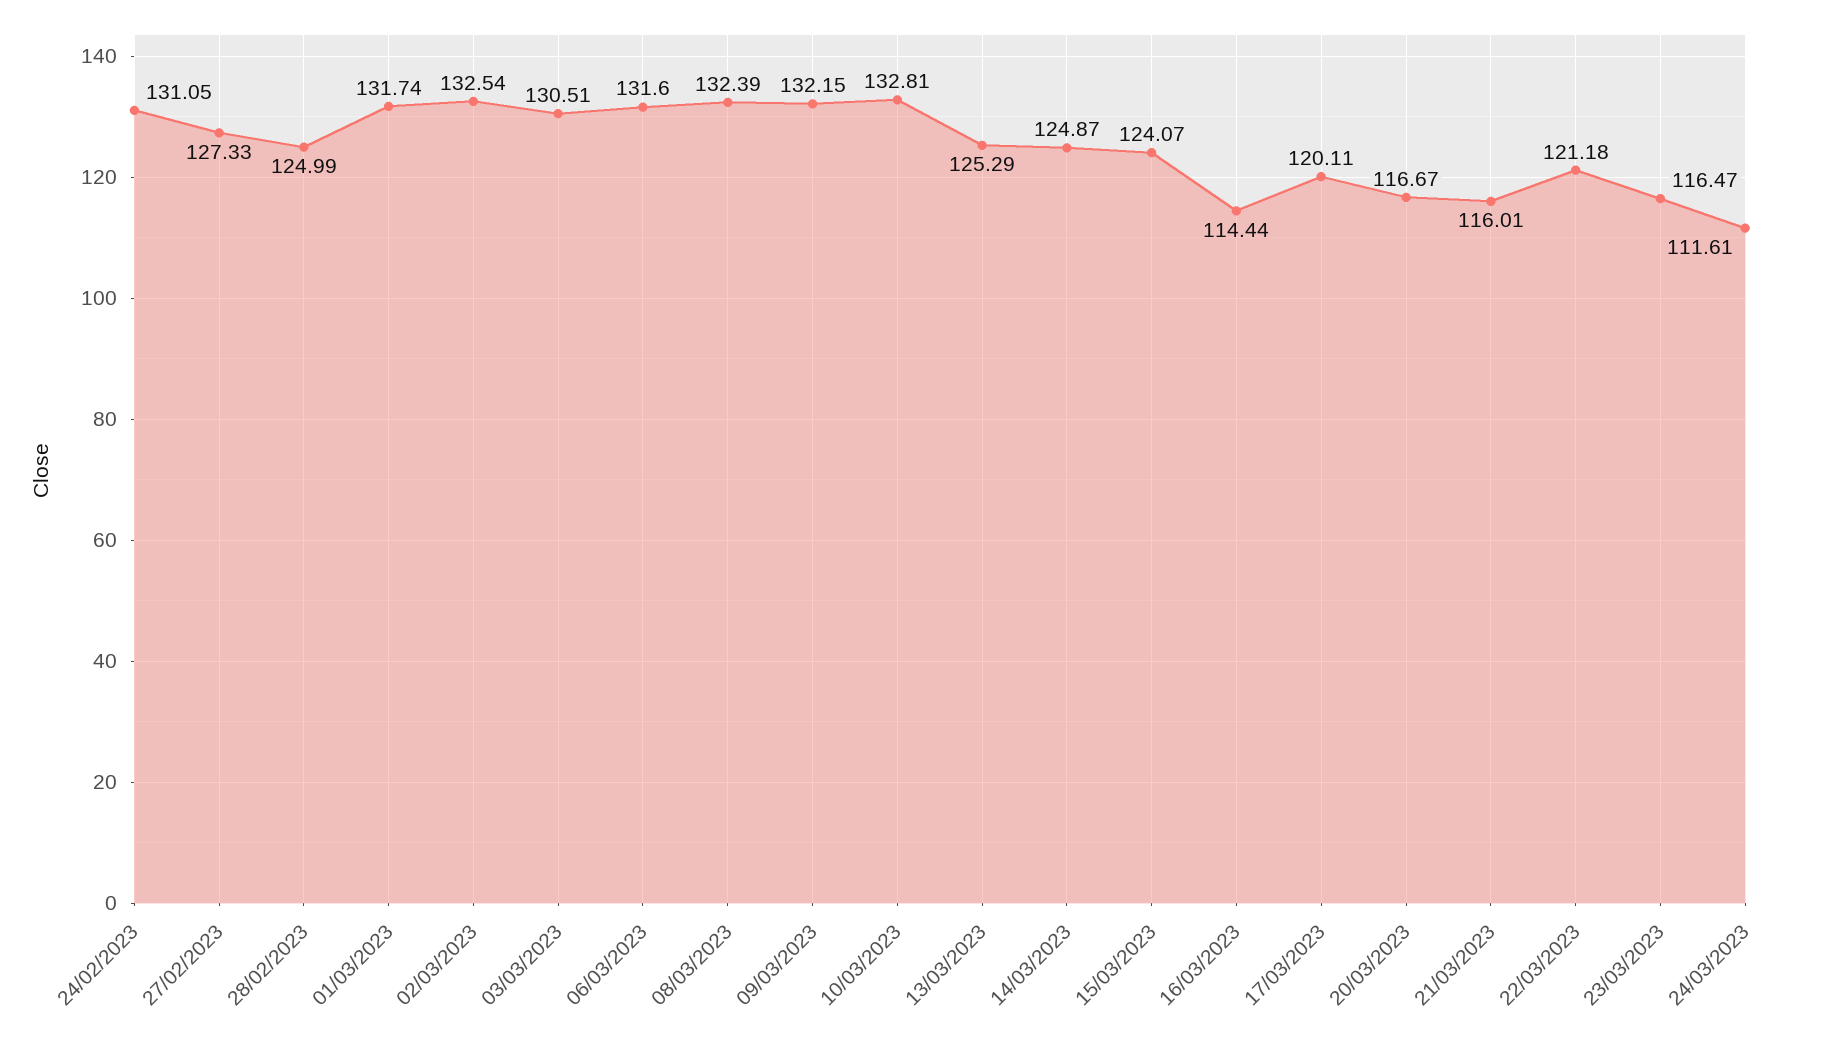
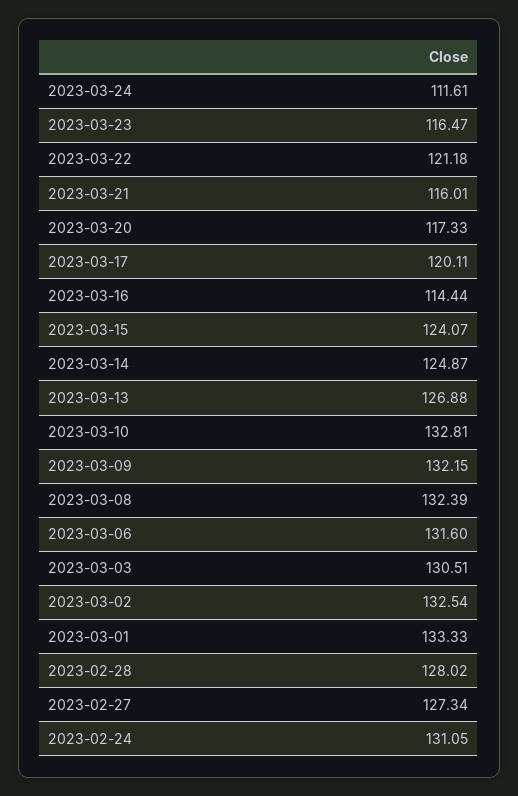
27/02/2023: 127.33 -> 127.34
28/02/2023: 124.99 -> 128.02
01/03/2023: 131.74 -> 133.33
13/03/2023: 125.29 -> 126.88
20/03/2023: 116.67 -> 117.33

